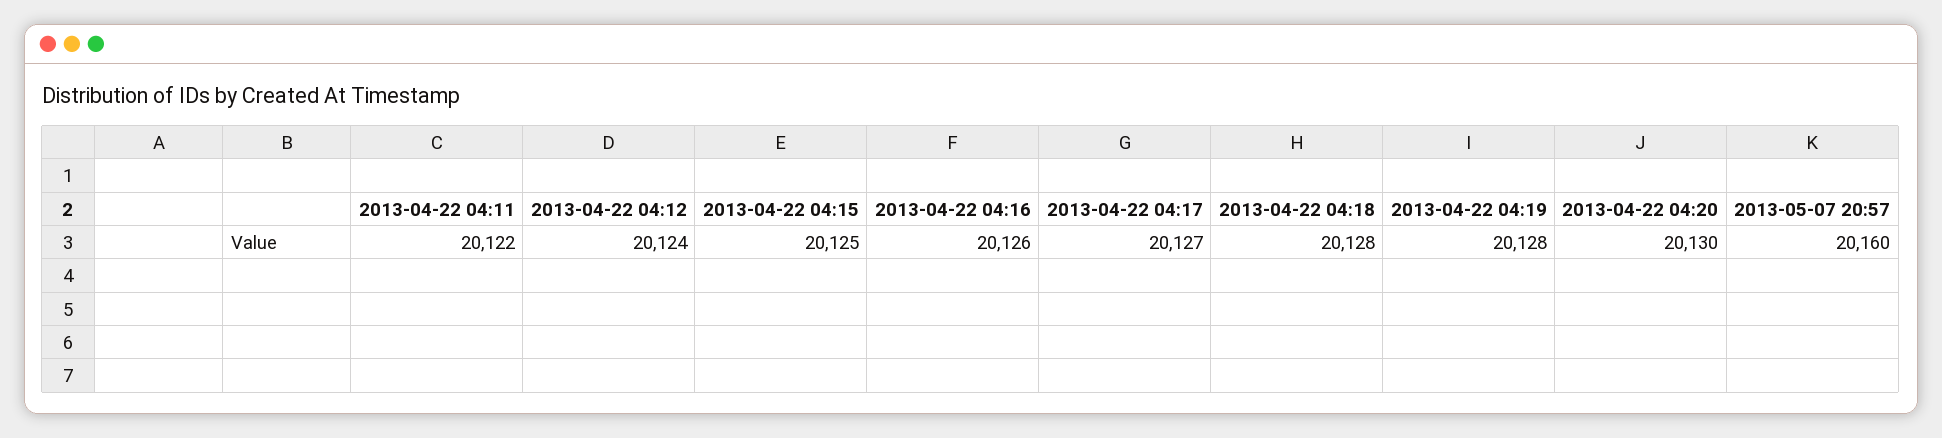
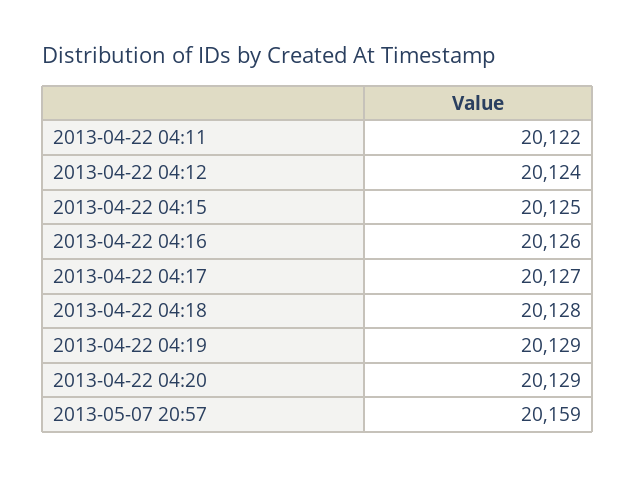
2013-04-22 04:19: 20128 -> 20129
2013-04-22 04:20: 20130 -> 20129
2013-05-07 20:57: 20160 -> 20159

